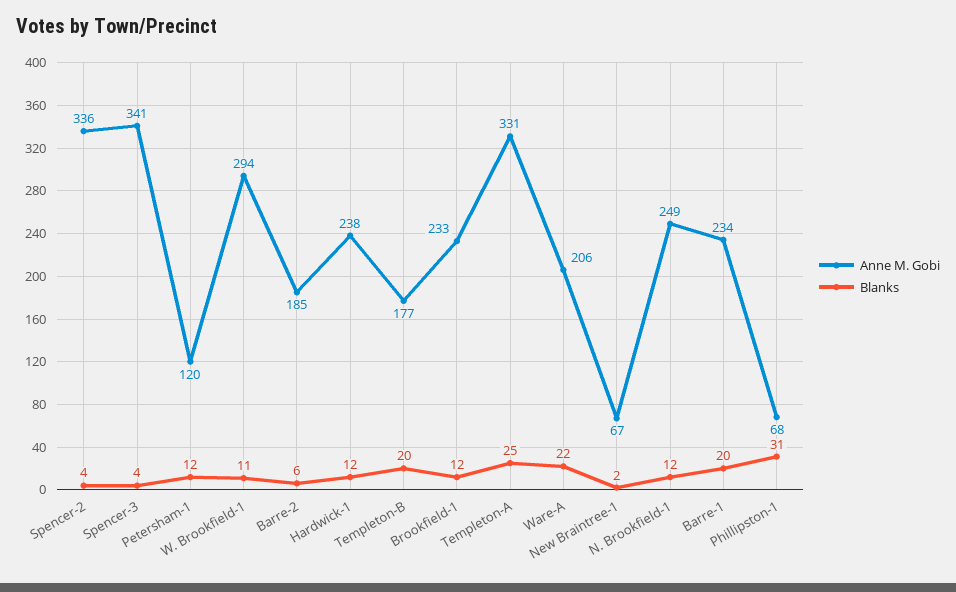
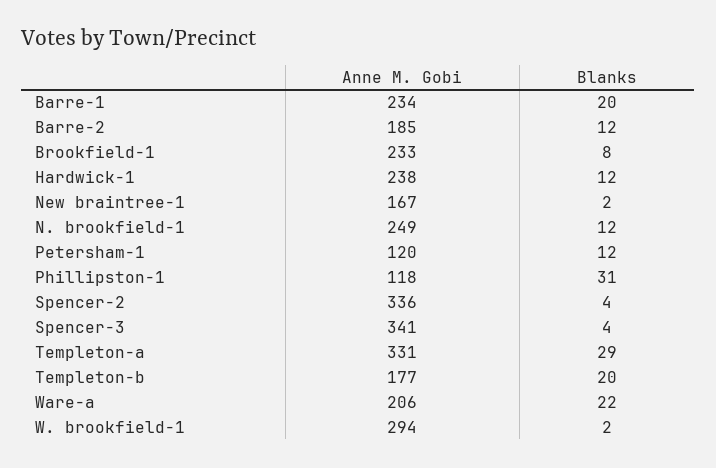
Blanks, W. Brookfield-1: 11 -> 2
Blanks, Barre-2: 6 -> 12
Blanks, Brookfield-1: 12 -> 8
Blanks, Templeton-A: 25 -> 29
Anne M. Gobi, New Braintree-1: 67 -> 167
Anne M. Gobi, Phillipston-1: 68 -> 118

